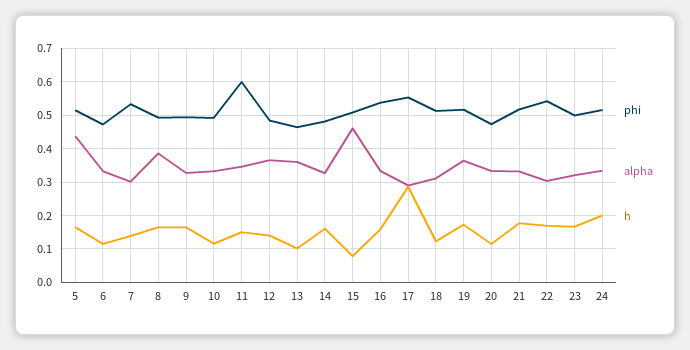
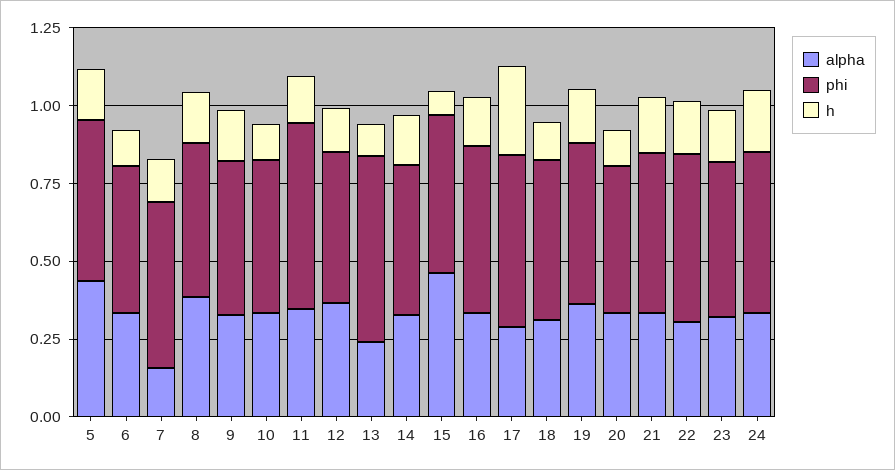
alpha, 7: 0.3 -> 0.15
phi, 13: 0.46 -> 0.6
alpha, 13: 0.36 -> 0.25

